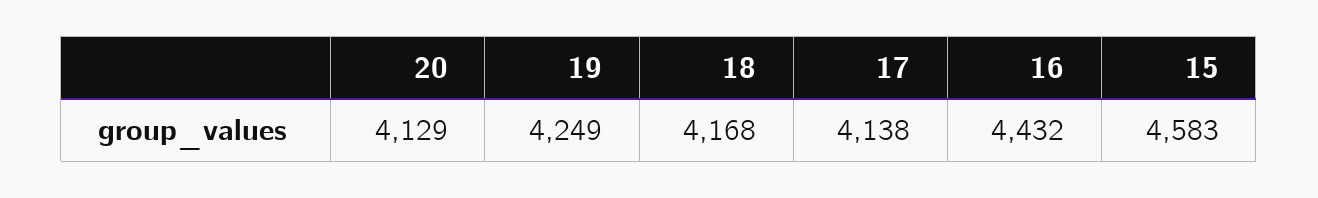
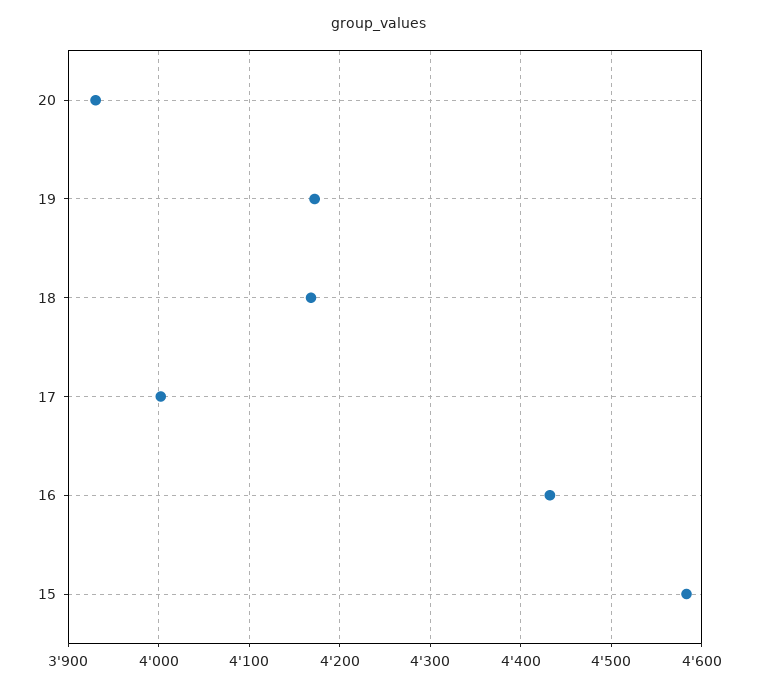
20: 4129 -> 3930
19: 4249 -> 4170
17: 4138 -> 4000

